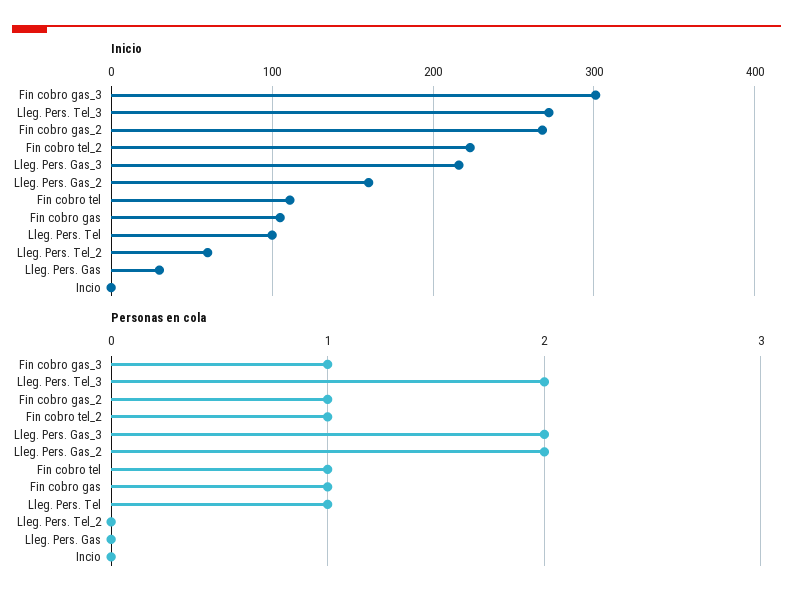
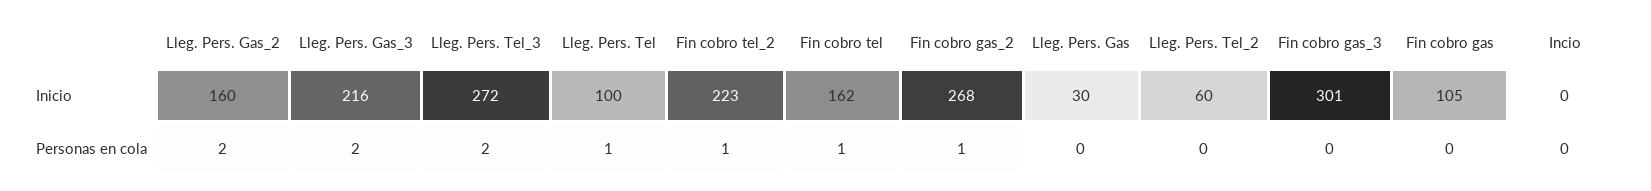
Inicio, Fin cobro tel: 110 -> 162
Personas en cola, Fin cobro gas_3: 1 -> 0
Personas en cola, Fin cobro gas: 1 -> 0

